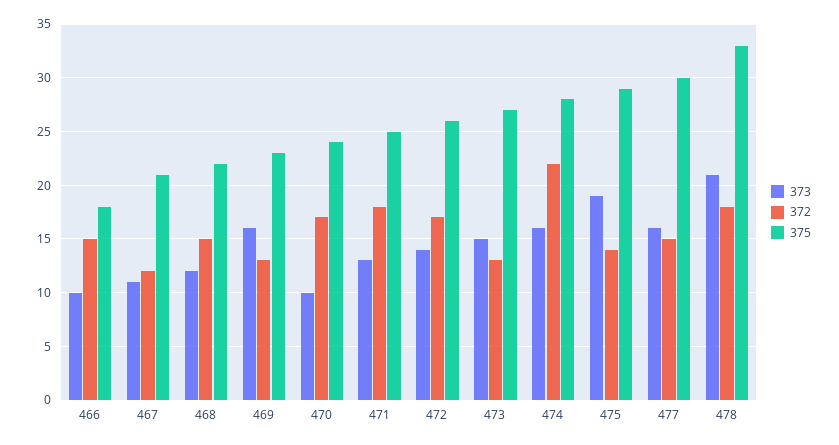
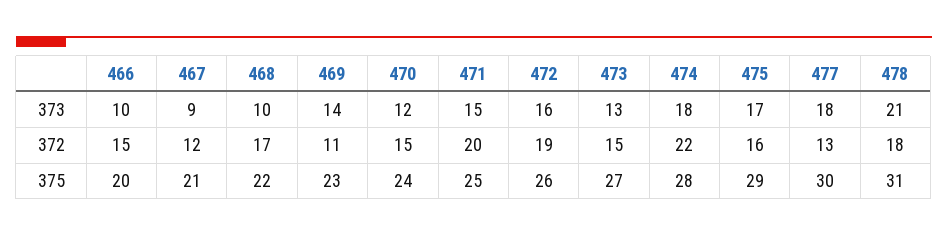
375, 466: 18 -> 20
373, 467: 11 -> 9
373, 468: 12 -> 10
372, 468: 15 -> 17
373, 469: 16 -> 14
372, 469: 13 -> 11
373, 470: 10 -> 12
372, 470: 17 -> 15
373, 471: 13 -> 15
372, 471: 18 -> 20
373, 472: 14 -> 16
372, 472: 17 -> 19
373, 473: 15 -> 13
372, 473: 13 -> 15
373, 474: 16 -> 18
373, 475: 19 -> 17
372, 475: 14 -> 16
373, 477: 16 -> 18
372, 477: 15 -> 13
375, 478: 33 -> 31

